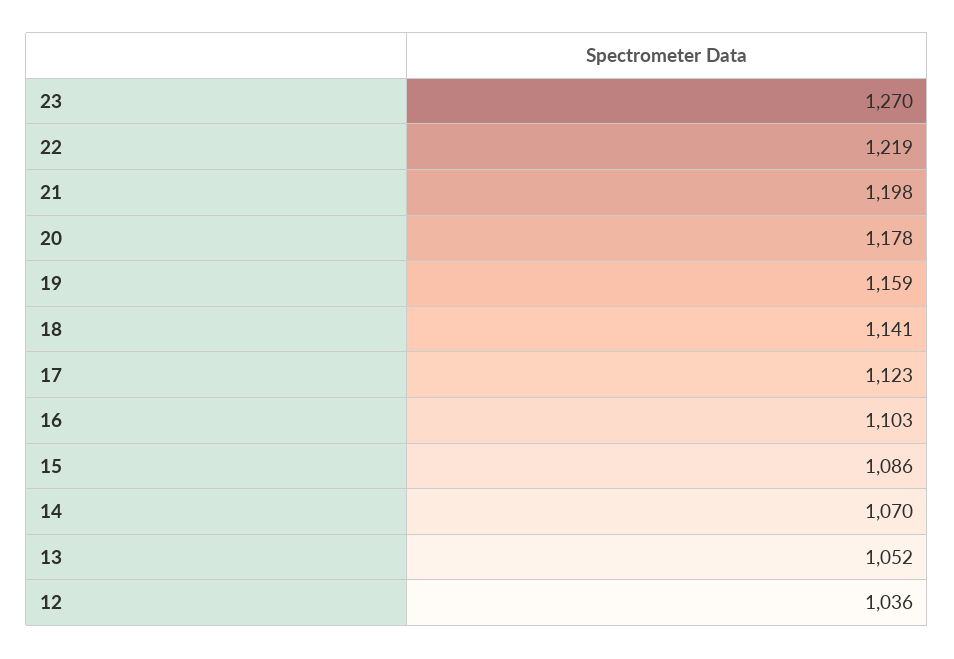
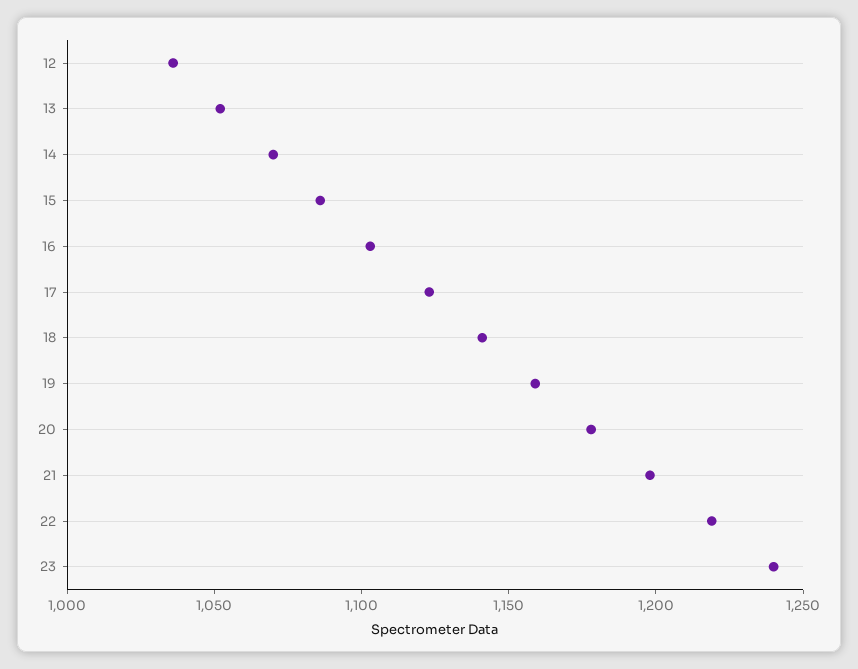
23: 1270 -> 1240

